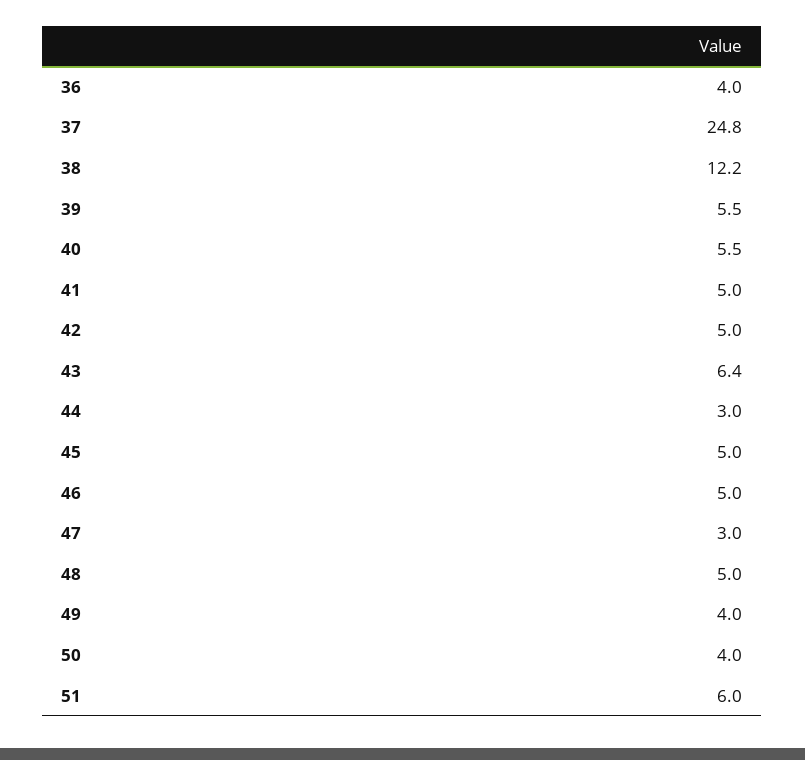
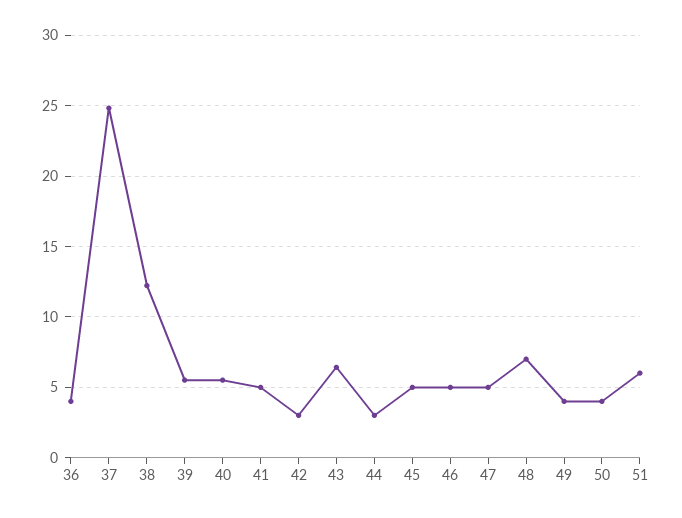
42: 5 -> 3
47: 3 -> 5
48: 5 -> 7

